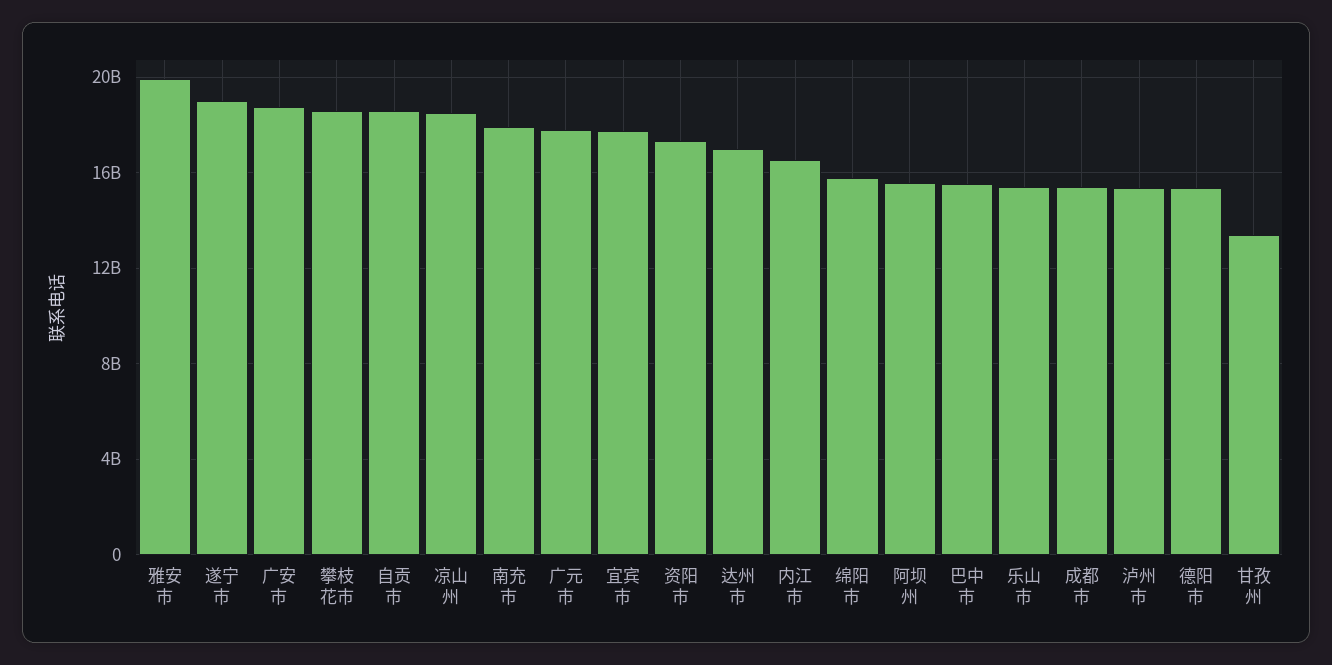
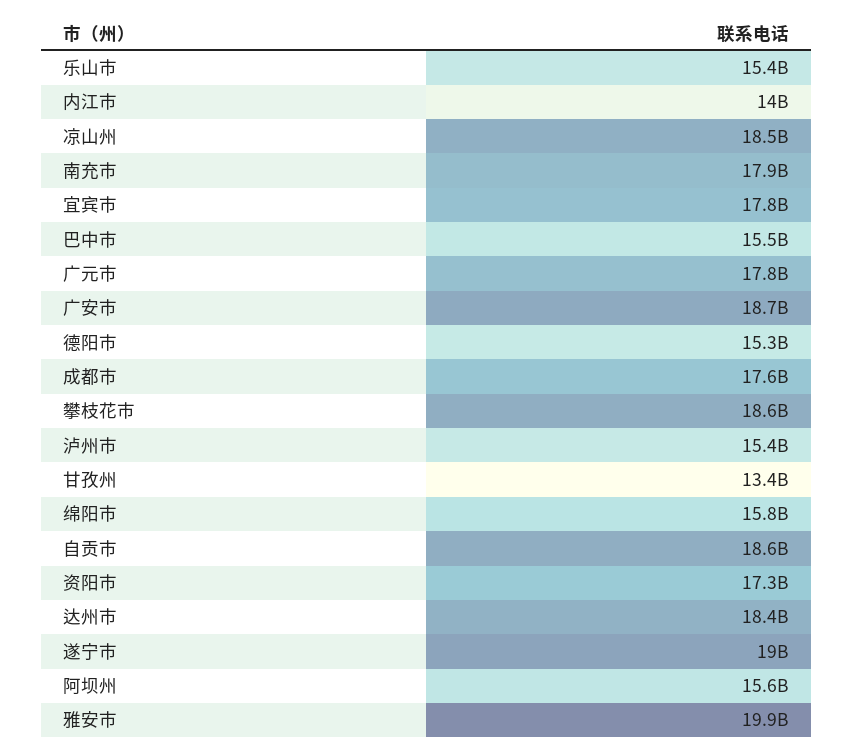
达州市: 17000000000 -> 18400000000
内江市: 16500000000 -> 14000000000
成都市: 15500000000 -> 17600000000

